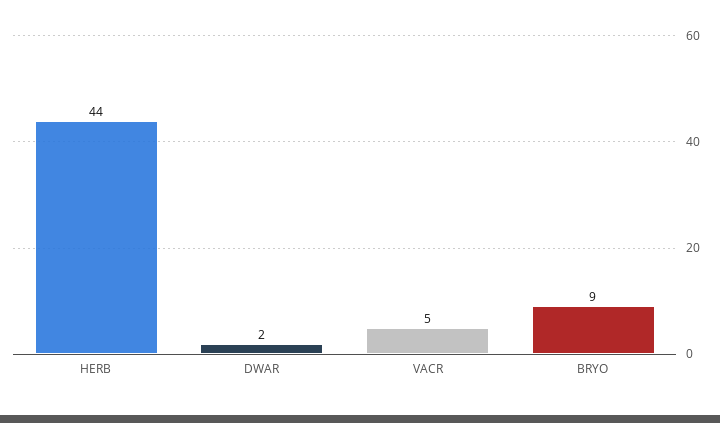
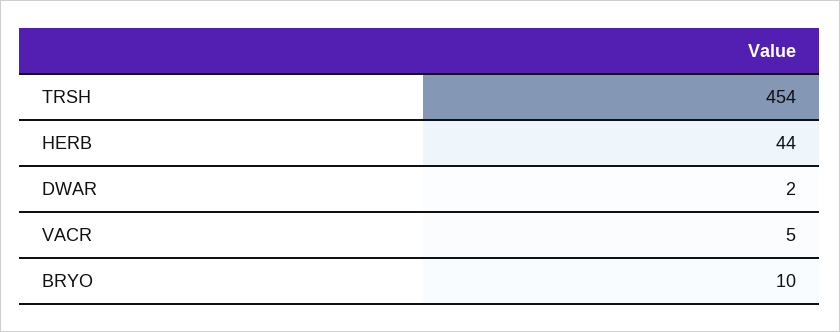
BRYO: 9 -> 10
TRSH: none -> 454

